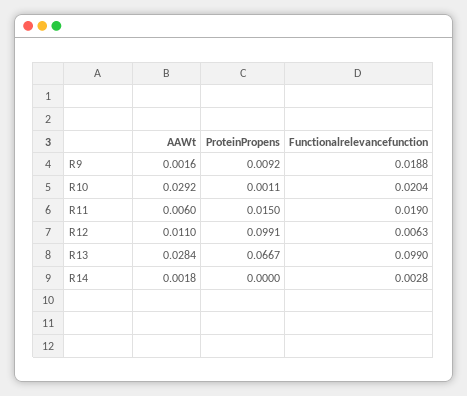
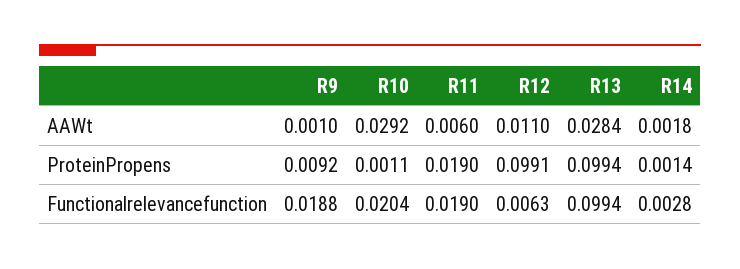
AAWt, R9: 0.0016 -> 0.001
ProteinPropens, R11: 0.015 -> 0.019
ProteinPropens, R13: 0.0667 -> 0.0994
Functionalrelevancefunction, R13: 0.099 -> 0.0994
ProteinPropens, R14: 0 -> 0.0014

